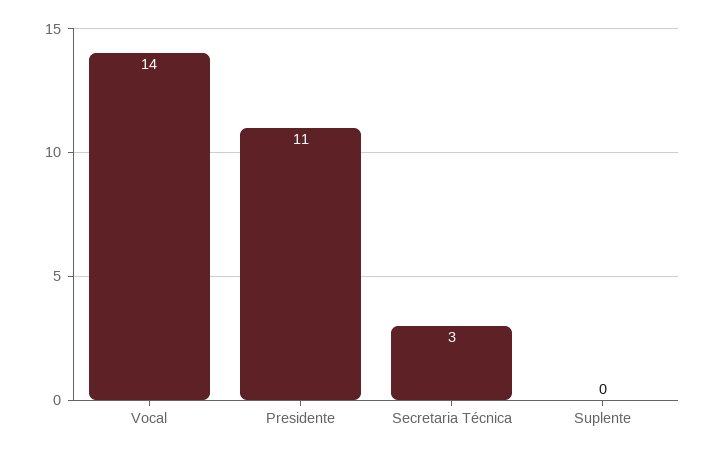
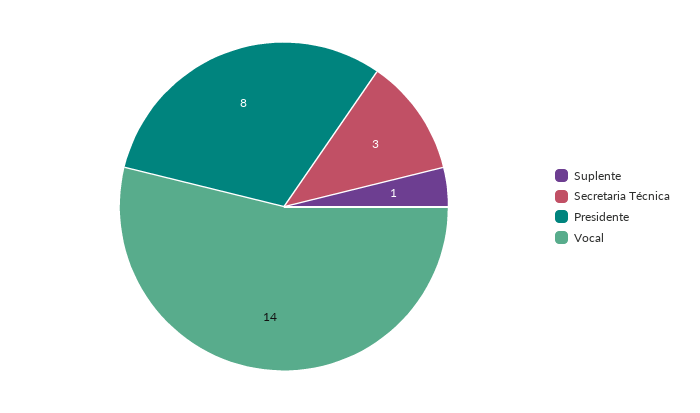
Presidente: 11 -> 8
Suplente: 0 -> 1

